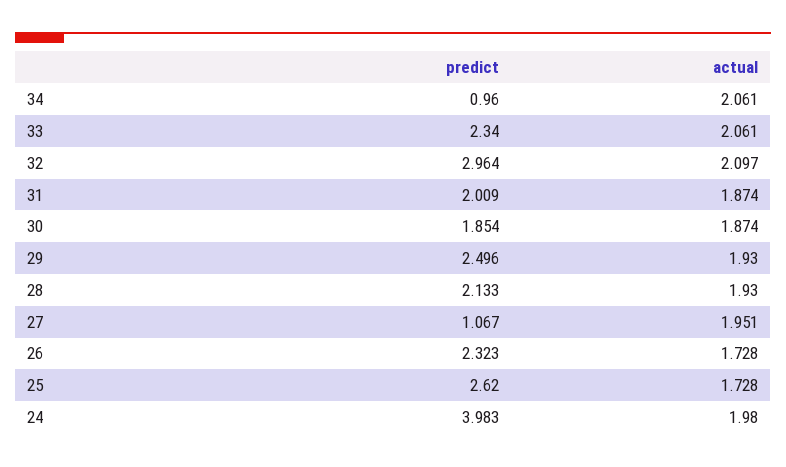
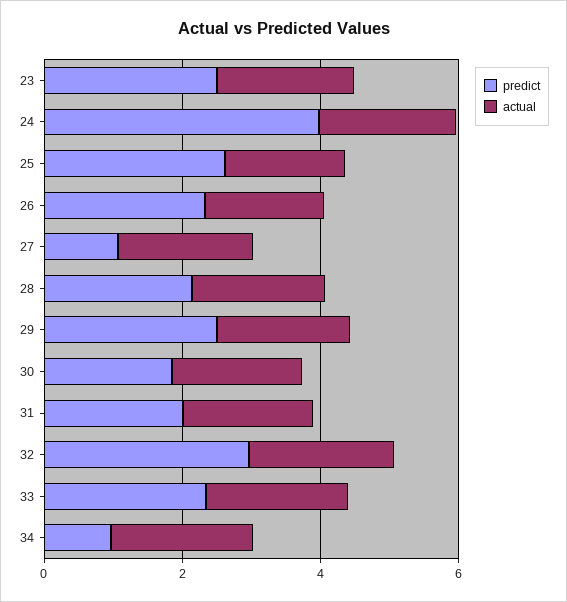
predict, 23: none -> 2.5
actual, 23: none -> 2

